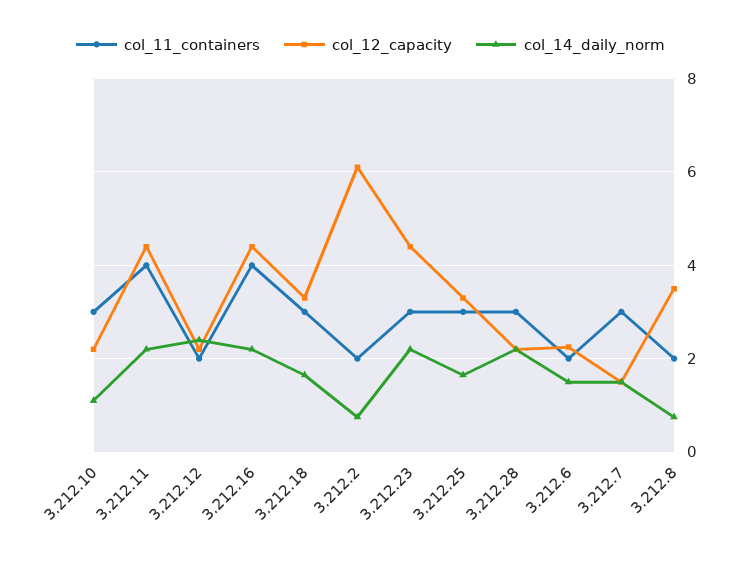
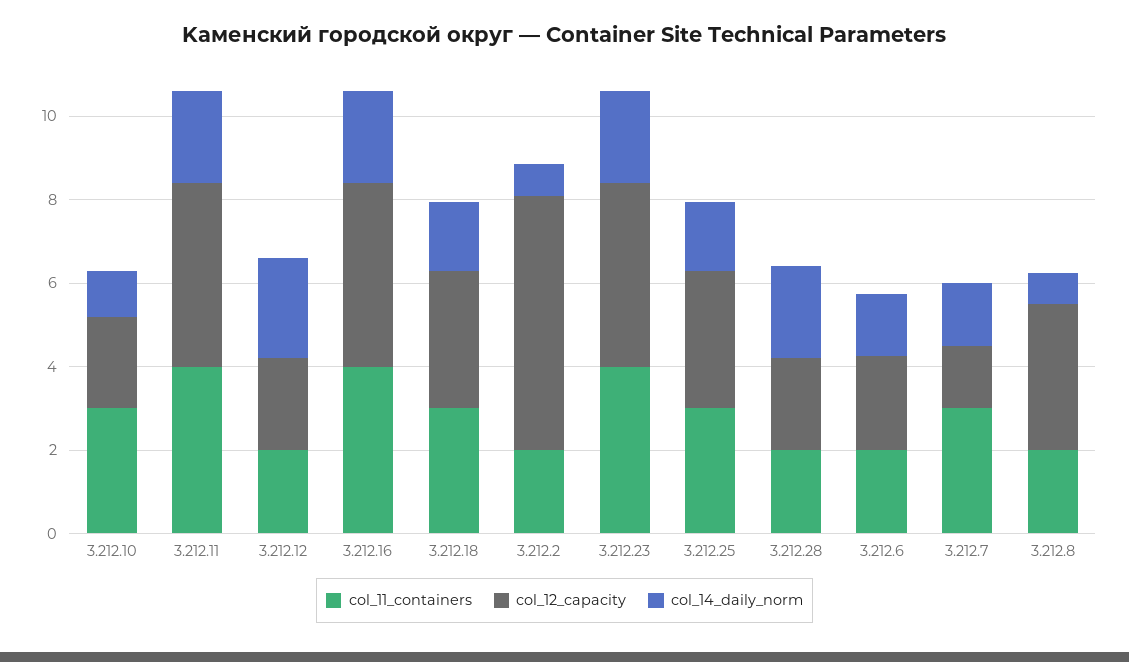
col_11_containers, 3.212.23: 3 -> 4
col_11_containers, 3.212.28: 3 -> 2

